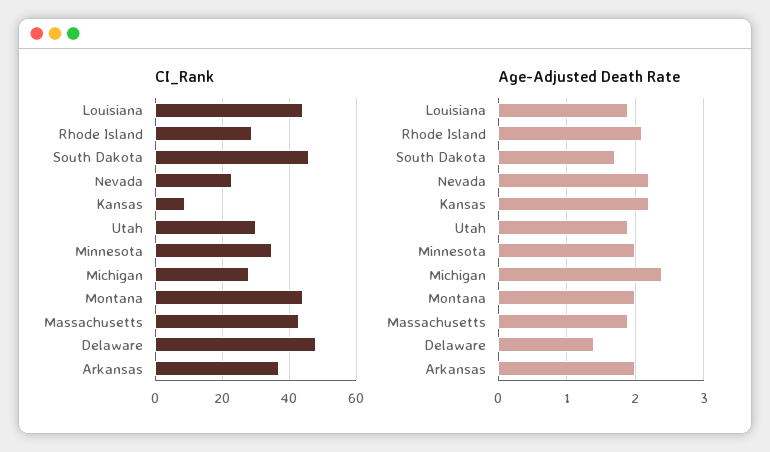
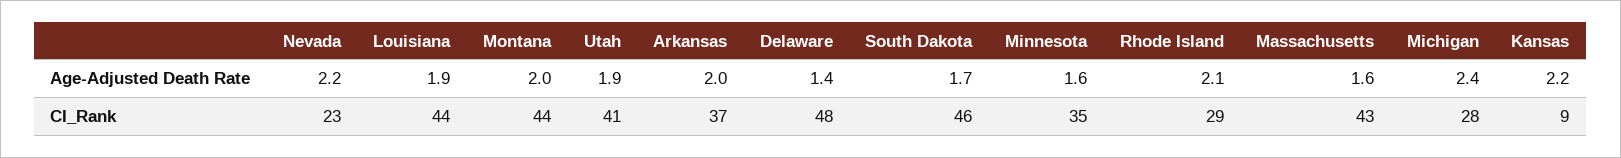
CI_Rank, Utah: 30 -> 41
Age-Adjusted Death Rate, Minnesota: 2 -> 1.6
Age-Adjusted Death Rate, Massachusetts: 1.9 -> 1.6

